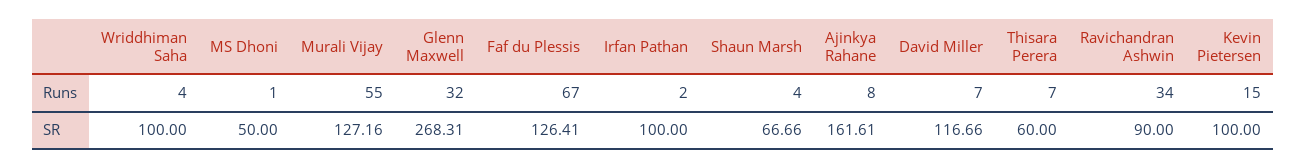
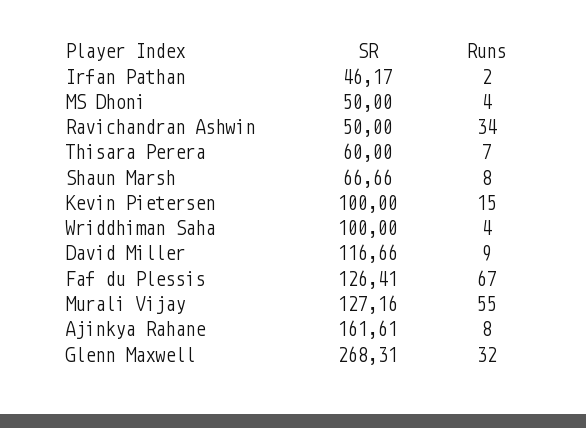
MS Dhoni, Runs: 1 -> 4
Shaun Marsh, Runs: 4 -> 8
David Miller, Runs: 7 -> 9
Irfan Pathan, SR: 100 -> 46.17
Ravichandran Ashwin, SR: 90 -> 50

